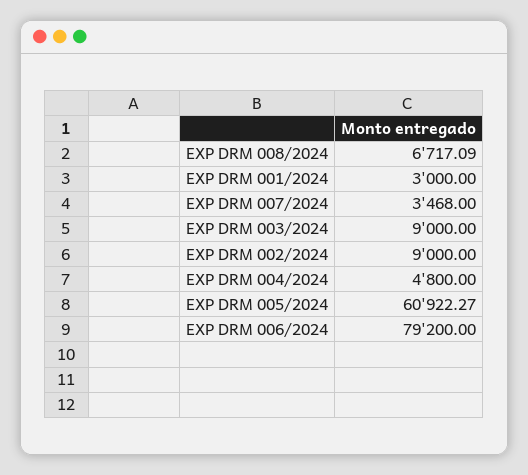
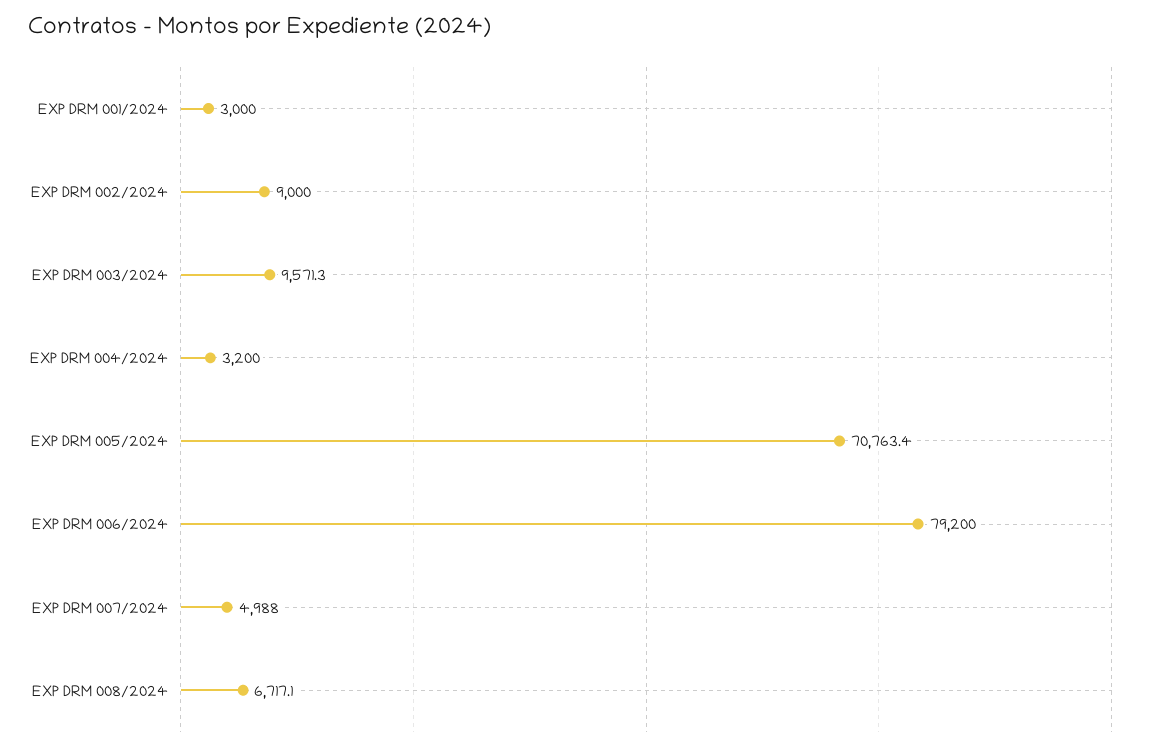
EXP DRM 007/2024: 3468 -> 4988
EXP DRM 003/2024: 9000 -> 9571.3
EXP DRM 004/2024: 4800 -> 3200
EXP DRM 005/2024: 60922.27 -> 70763.4

